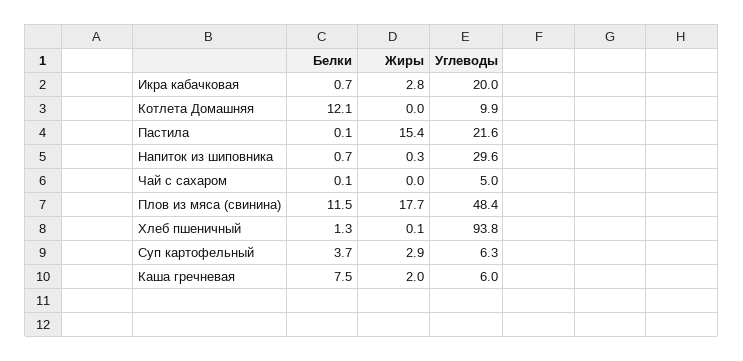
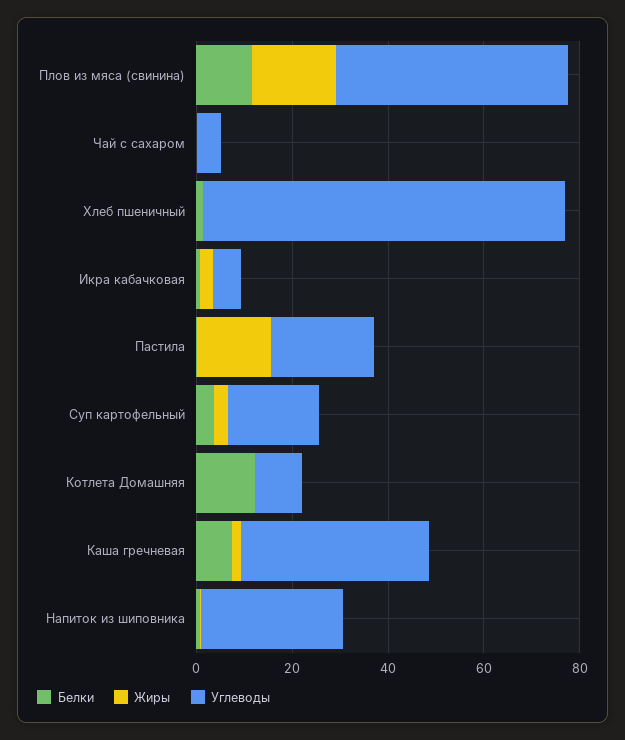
Углеводы, Икра кабачковая: 20 -> 5
Углеводы, Хлеб пшеничный: 93.8 -> 75
Углеводы, Суп картофельный: 6.3 -> 20
Углеводы, Каша гречневая: 6 -> 40

